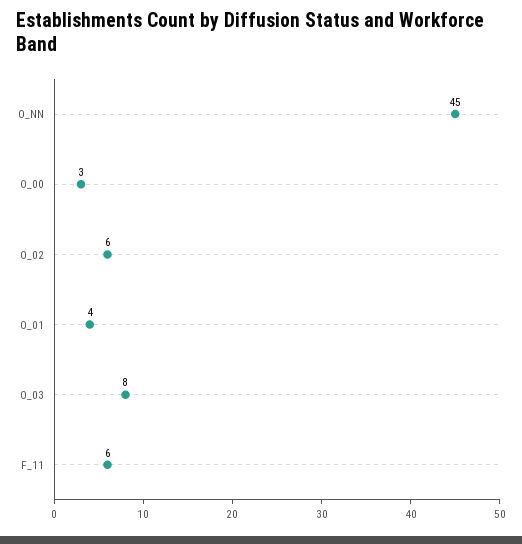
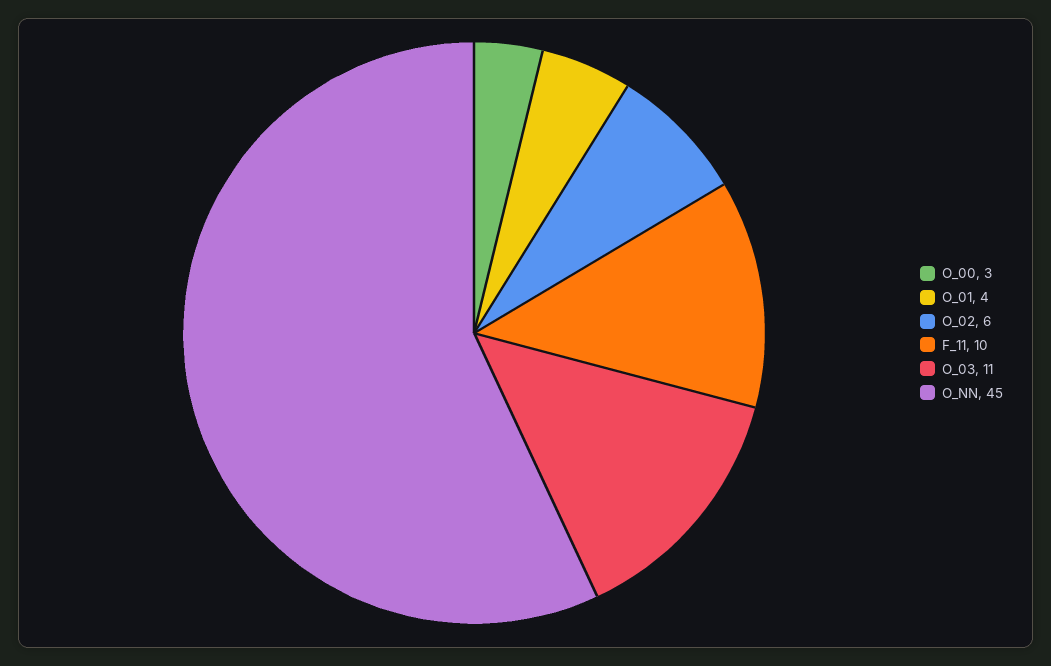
O_03: 8 -> 11
F_11: 6 -> 10

